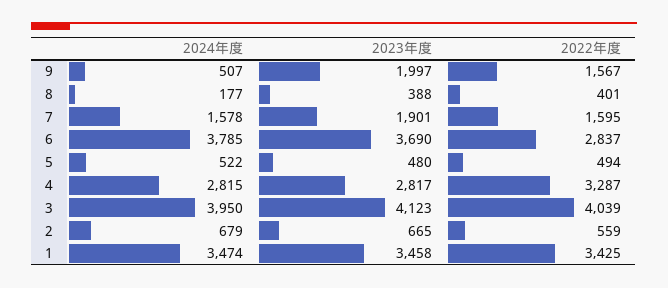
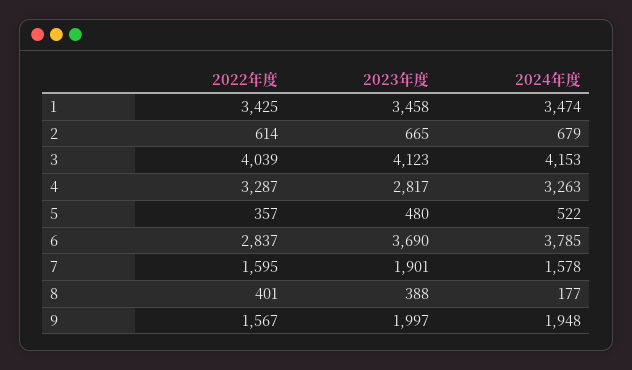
2024年度, 9: 507 -> 1948
2022年度, 5: 494 -> 357
2024年度, 4: 2815 -> 3263
2024年度, 3: 3950 -> 4153
2022年度, 2: 559 -> 614

